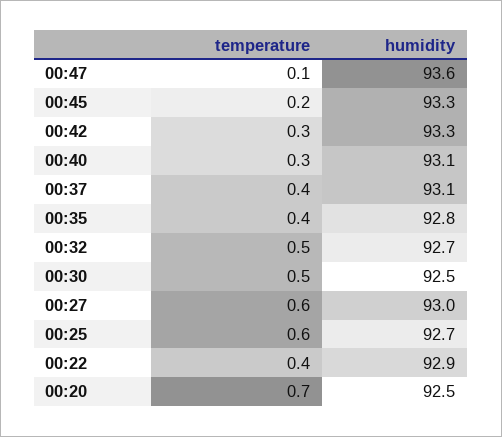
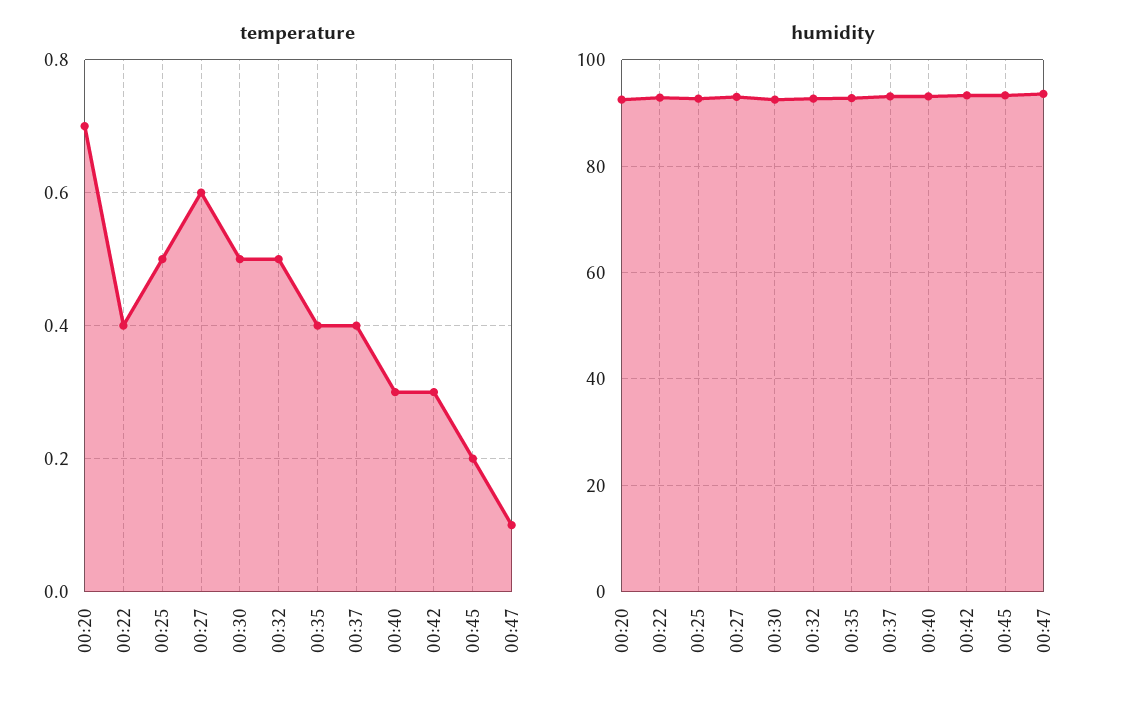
temperature, 00:25: 0.6 -> 0.5

